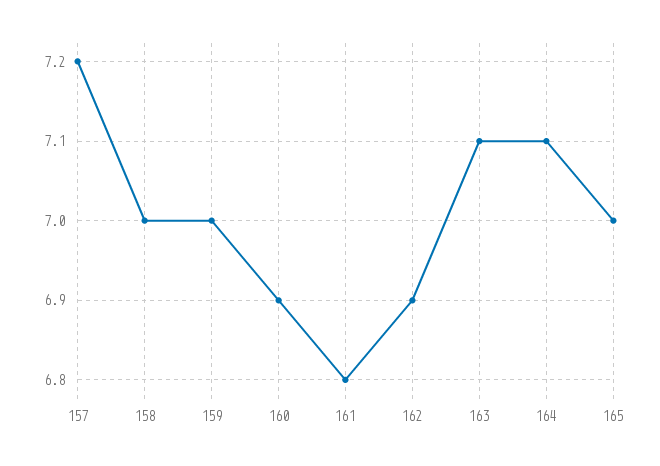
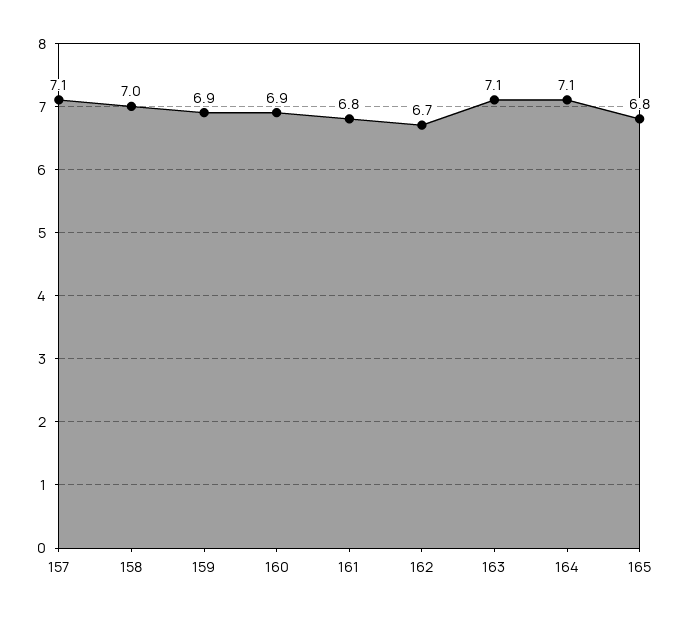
157: 7.2 -> 7.1
159: 7 -> 6.9
162: 6.9 -> 6.7
165: 7 -> 6.8

